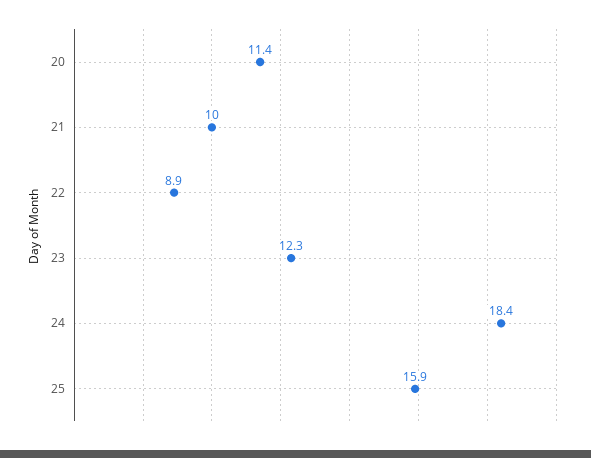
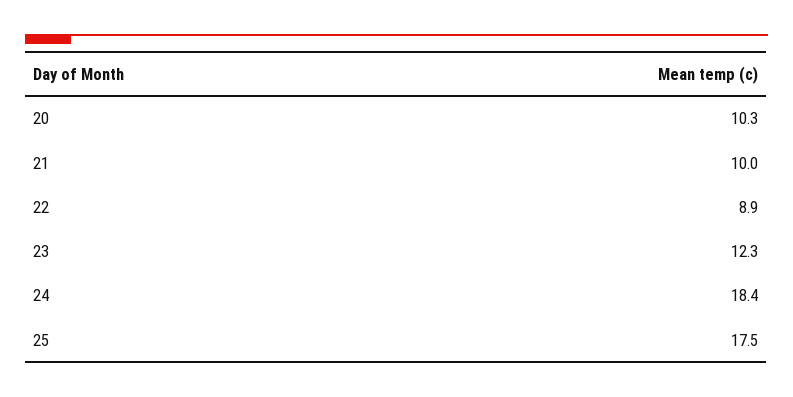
20: 11.4 -> 10.3
25: 15.9 -> 17.5

